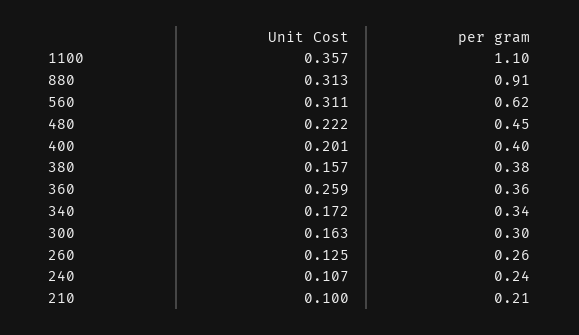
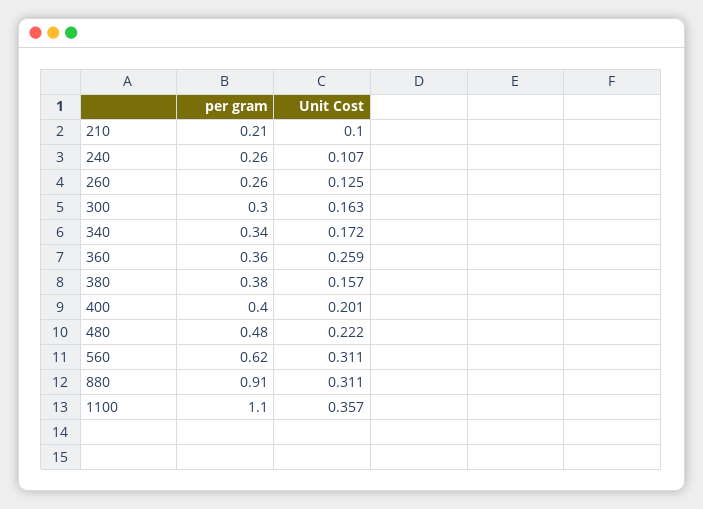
Unit Cost, 880: 0.313 -> 0.311
per gram, 480: 0.45 -> 0.48
per gram, 240: 0.24 -> 0.26

